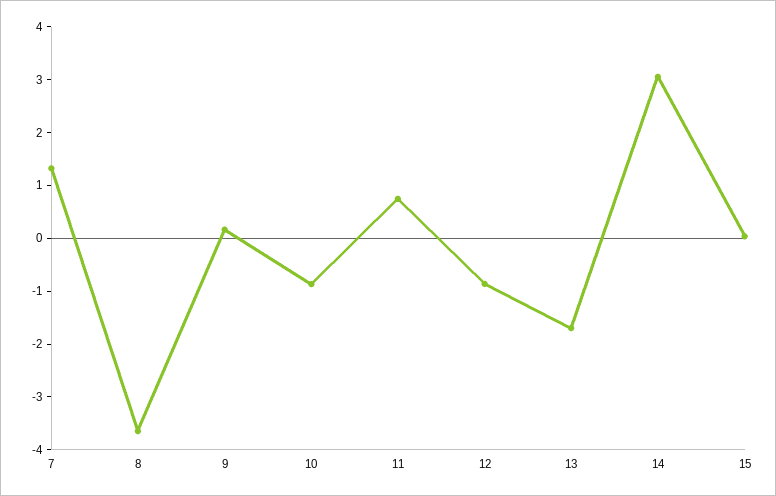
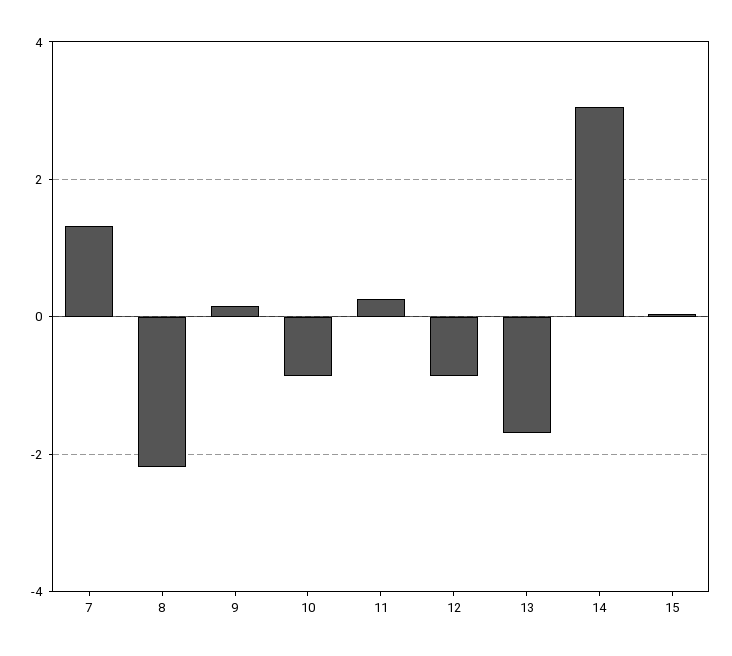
8: -3.6 -> -2.2
11: 0.8 -> 0.2

